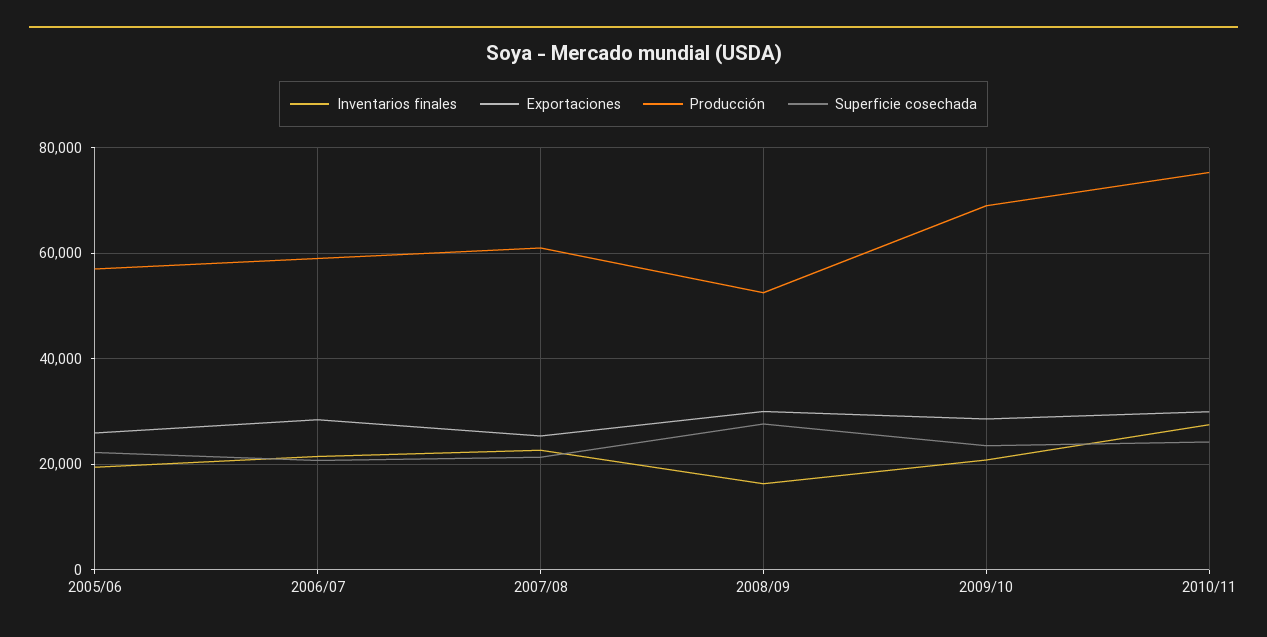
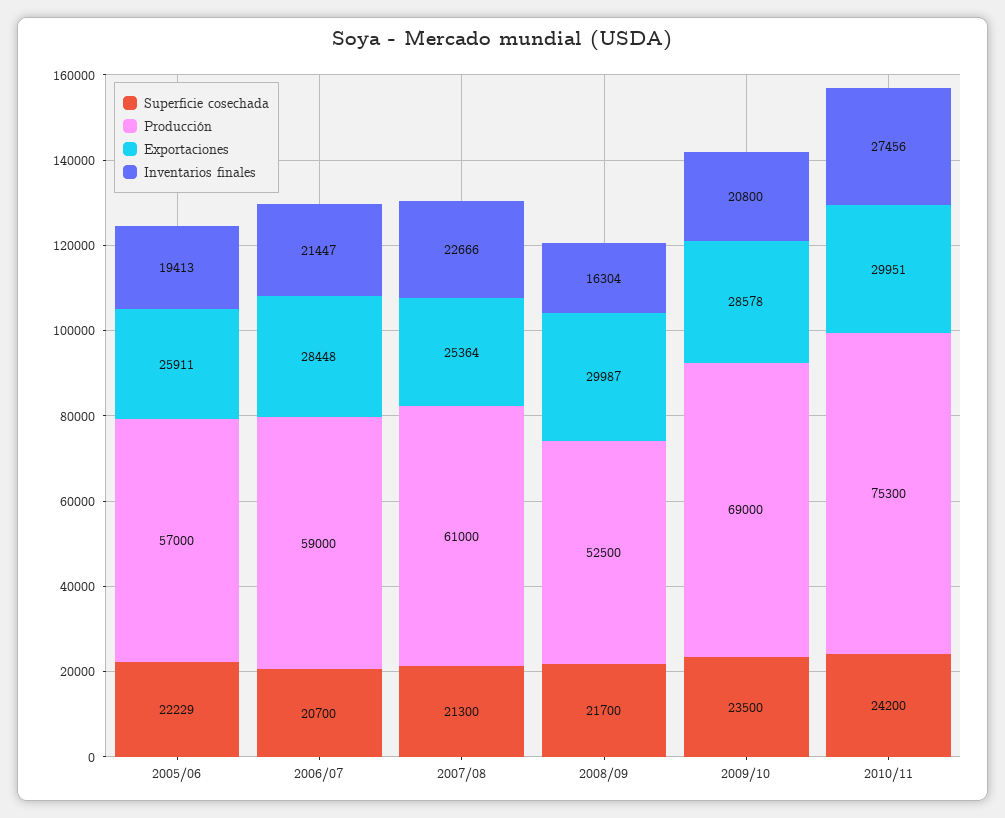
Superficie cosechada, 2008/09: 28000 -> 21700

